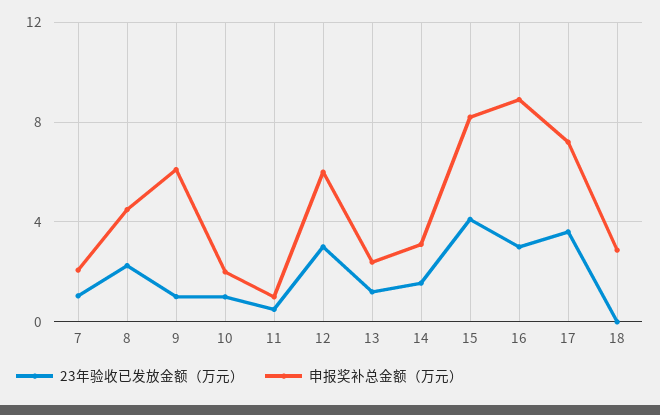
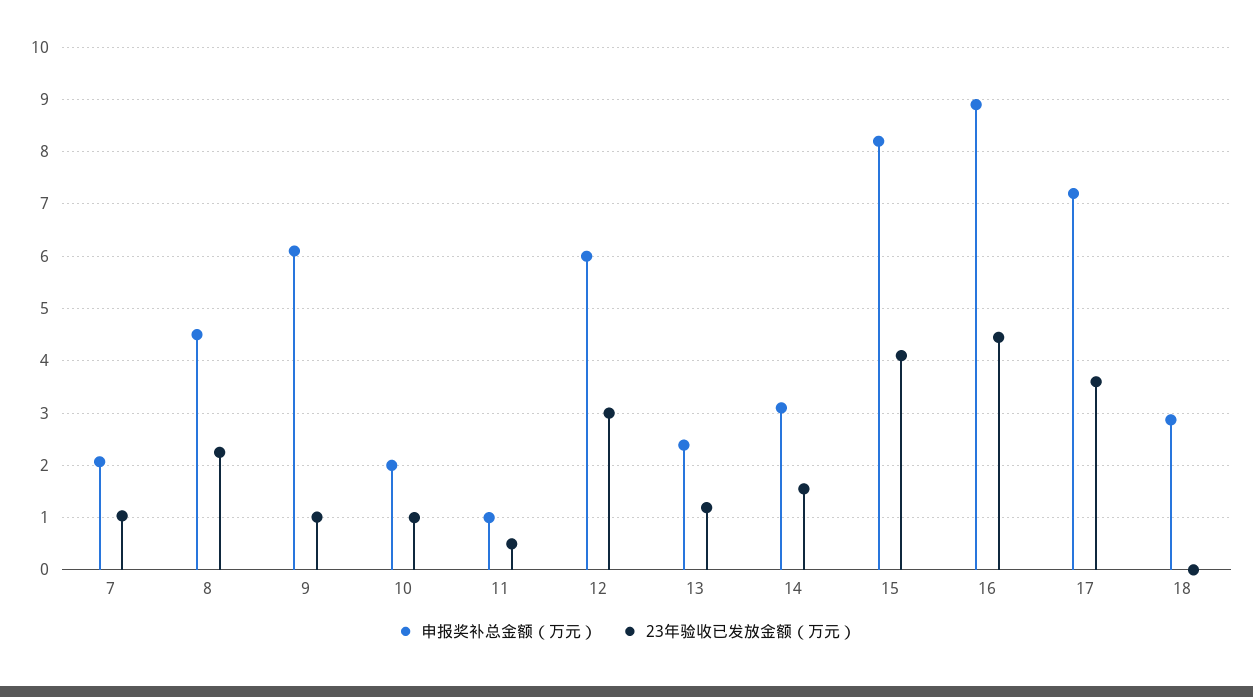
23年验收已发放金额（万元）, 16: 3 -> 4.4

